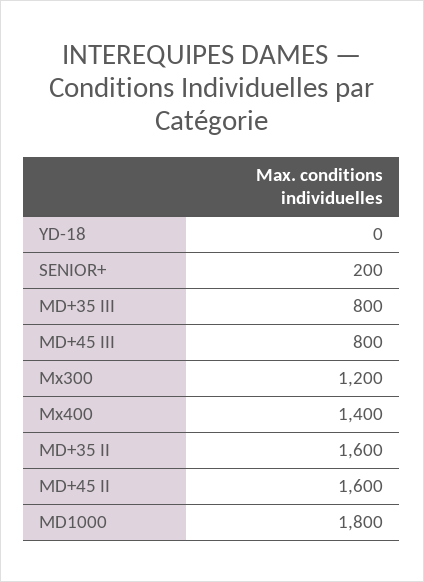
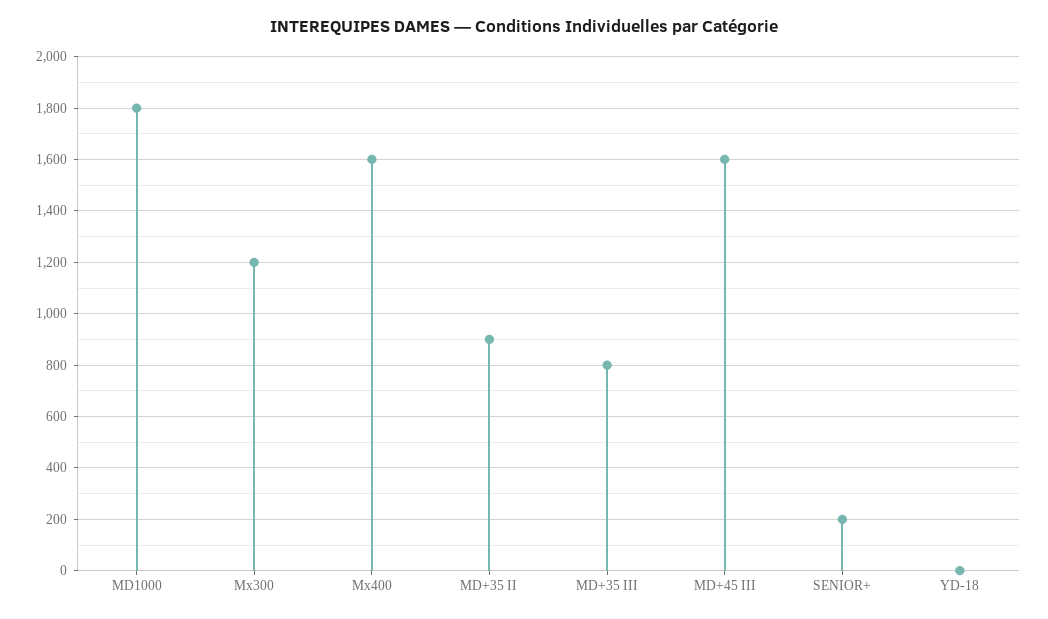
MD+45 III: 800 -> 1600
Mx400: 1400 -> 1600
MD+35 II: 1600 -> 900
MD+45 II: 1600 -> none

